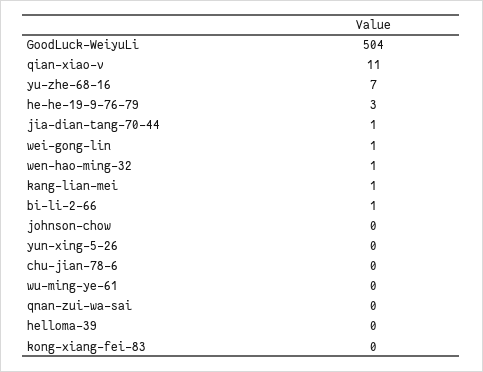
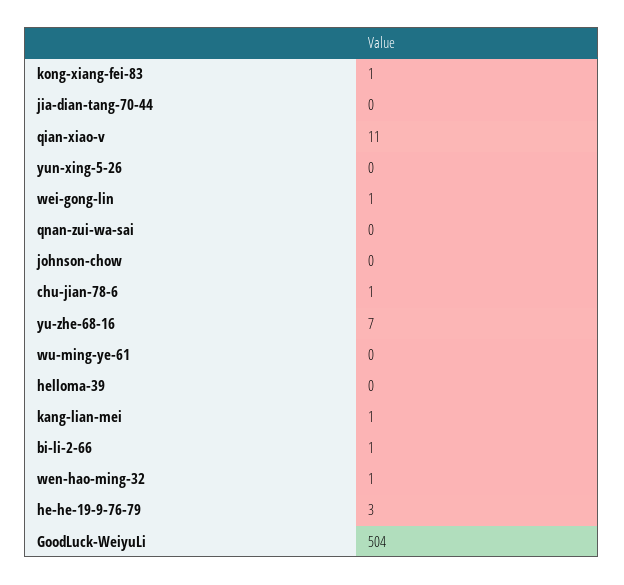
jia-dian-tang-70-44: 1 -> 0
chu-jian-78-6: 0 -> 1
kong-xiang-fei-83: 0 -> 1

